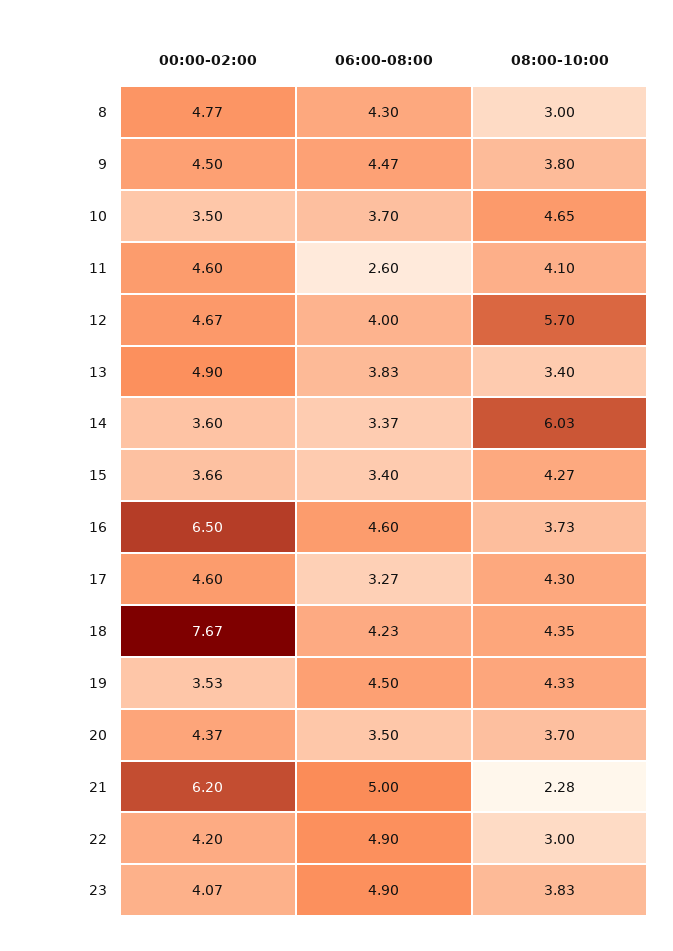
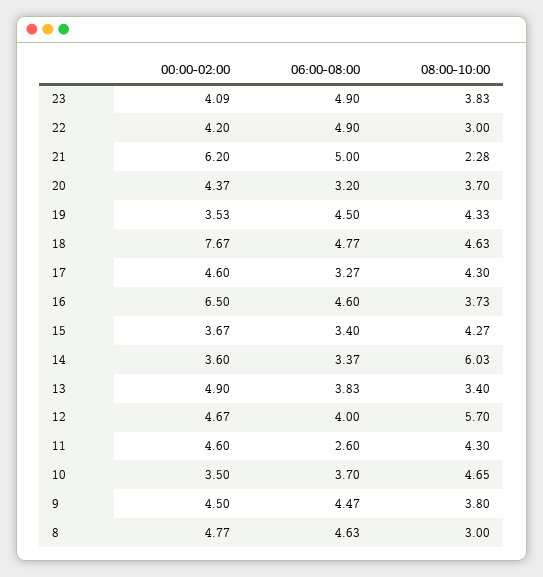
06:00-08:00, 8: 4.3 -> 4.63
08:00-10:00, 11: 4.1 -> 4.3
00:00-02:00, 15: 3.66 -> 3.67
06:00-08:00, 18: 4.23 -> 4.77
08:00-10:00, 18: 4.35 -> 4.63
06:00-08:00, 20: 3.5 -> 3.2
00:00-02:00, 23: 4.07 -> 4.09

